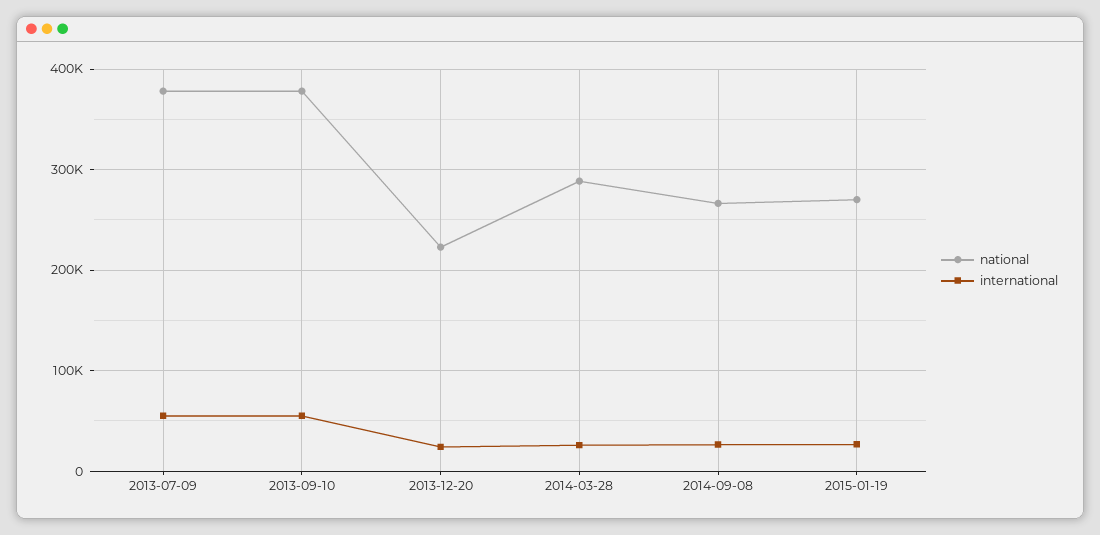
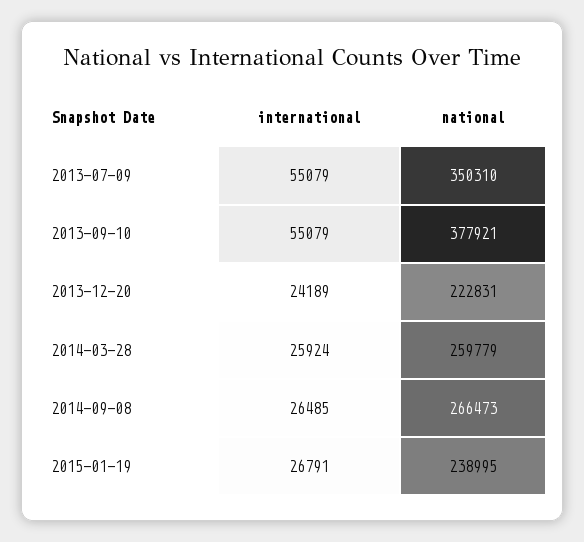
national, 2013-07-09: 380000 -> 350310
national, 2014-03-28: 290000 -> 259779
national, 2015-01-19: 270000 -> 238995

